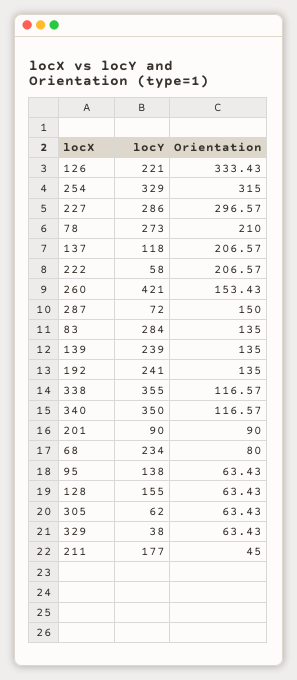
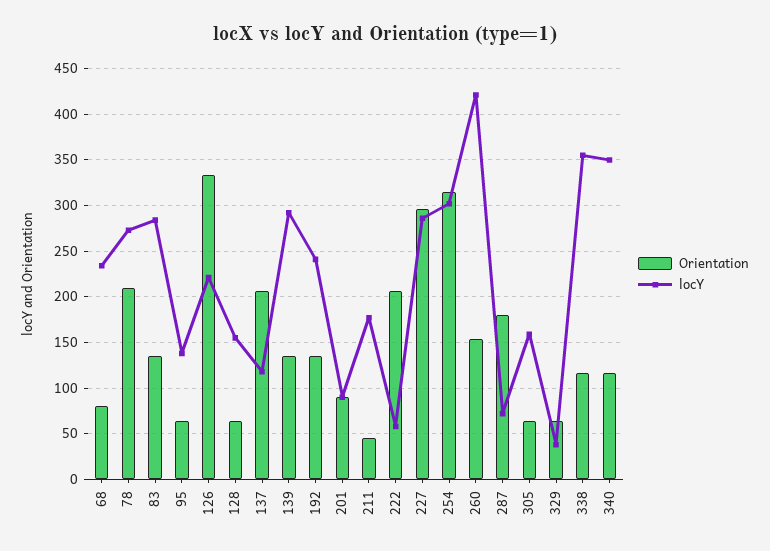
locY, 254: 329 -> 300
Orientation, 287: 150 -> 180
locY, 139: 239 -> 290
locY, 305: 62 -> 160

